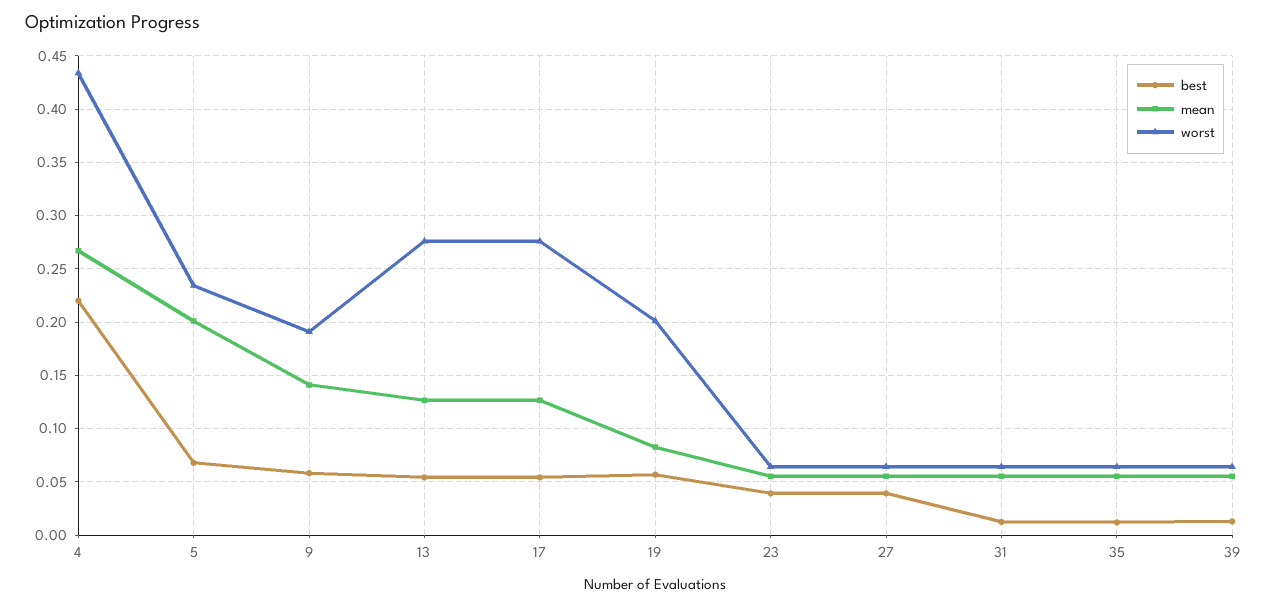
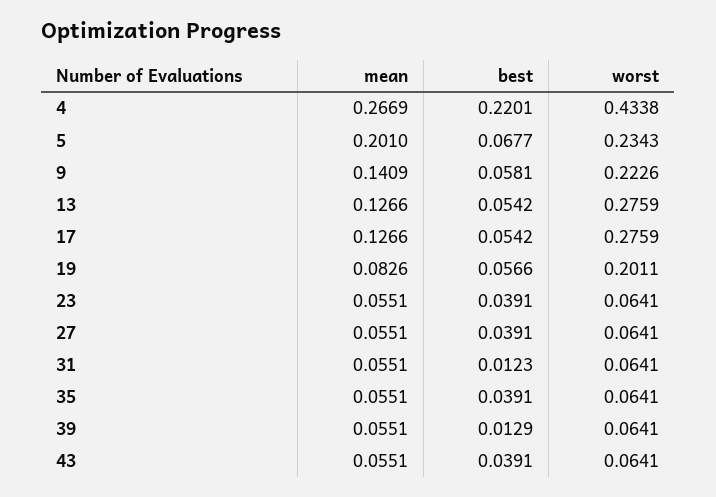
worst, 9: 0.19 -> 0.2226
best, 35: 0.01 -> 0.0391
mean, 43: none -> 0.0551
best, 43: none -> 0.0391
worst, 43: none -> 0.0641

